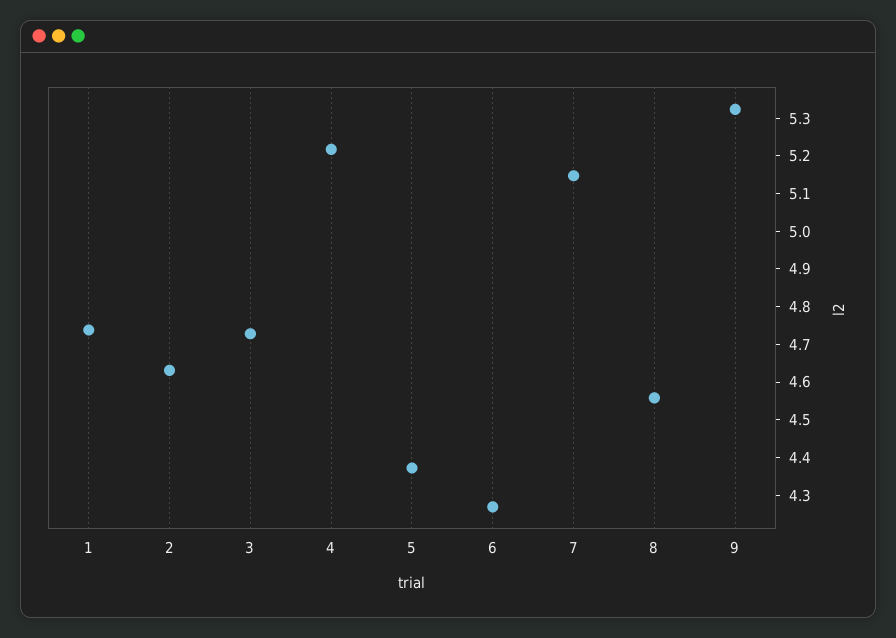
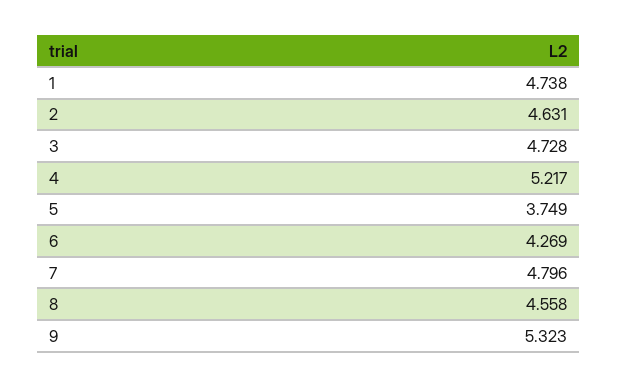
5: 4.375 -> 3.749
7: 5.15 -> 4.796

